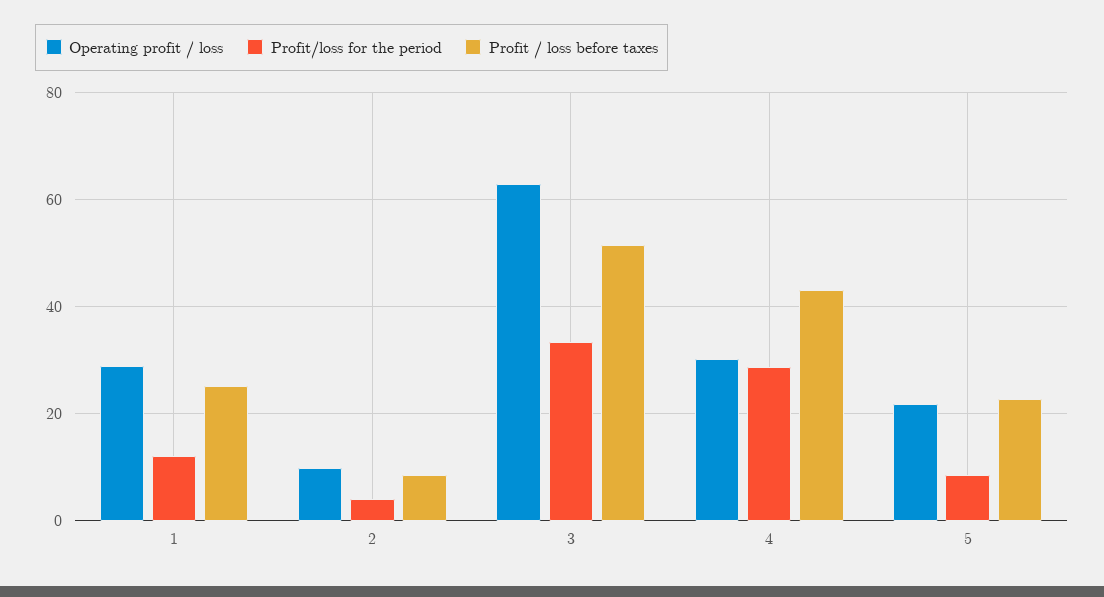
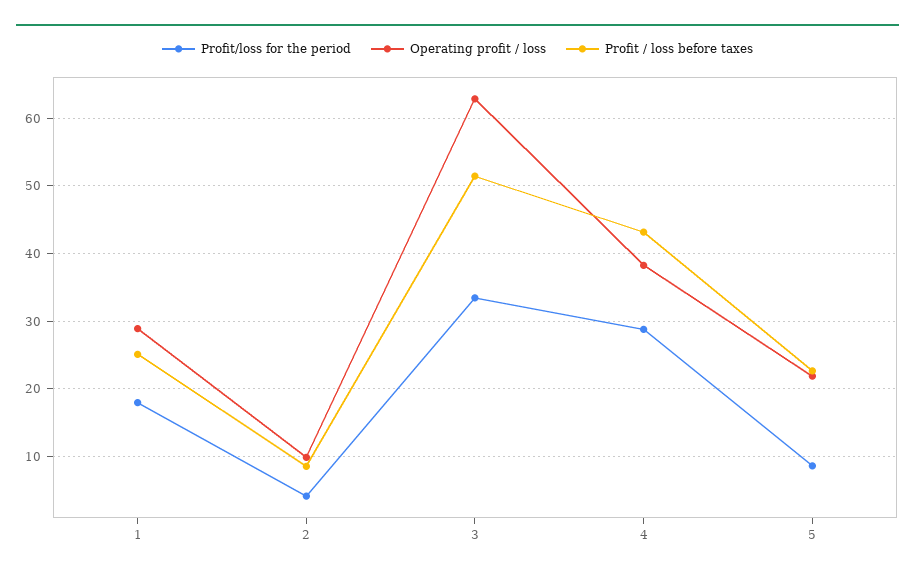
Profit/loss for the period, 1: 12 -> 18
Operating profit / loss, 4: 30 -> 38

